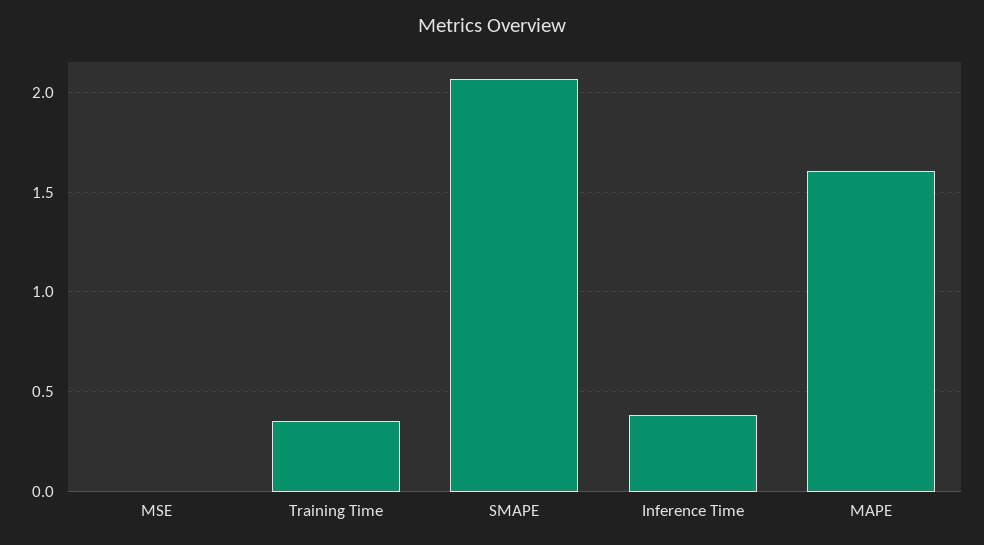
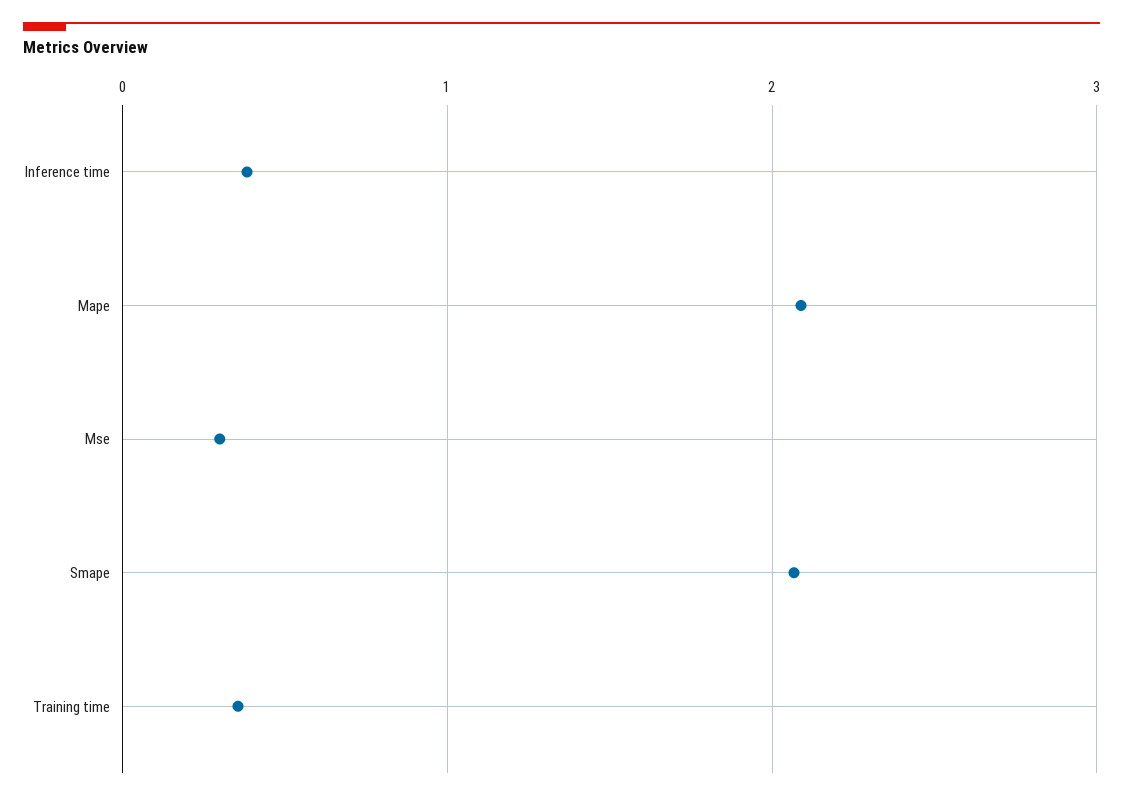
MSE: 0 -> 0.3
MAPE: 1.6 -> 2.1

